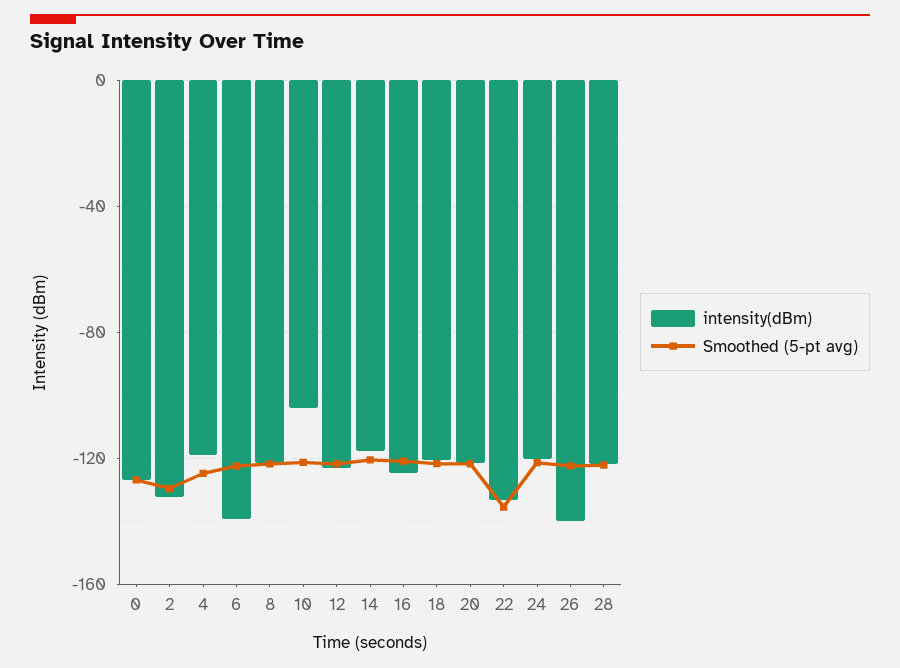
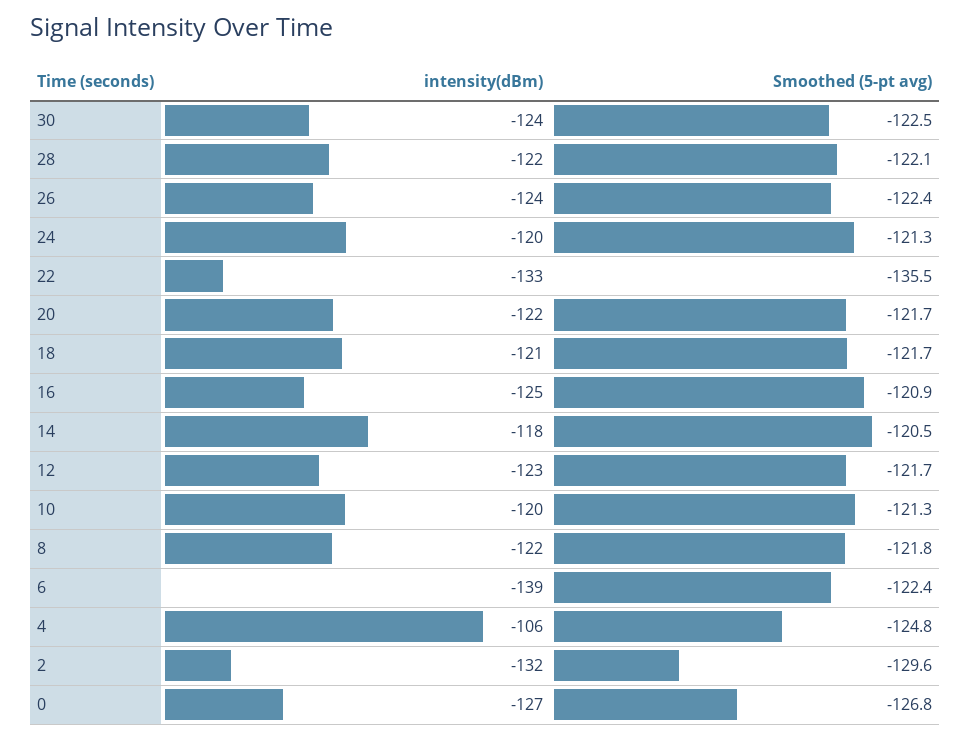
intensity(dBm), 4: -120 -> -106
intensity(dBm), 10: -105 -> -120
intensity(dBm), 26: -140 -> -124
intensity(dBm), 30: none -> -124
Smoothed (5-pt avg), 30: none -> -122.5

